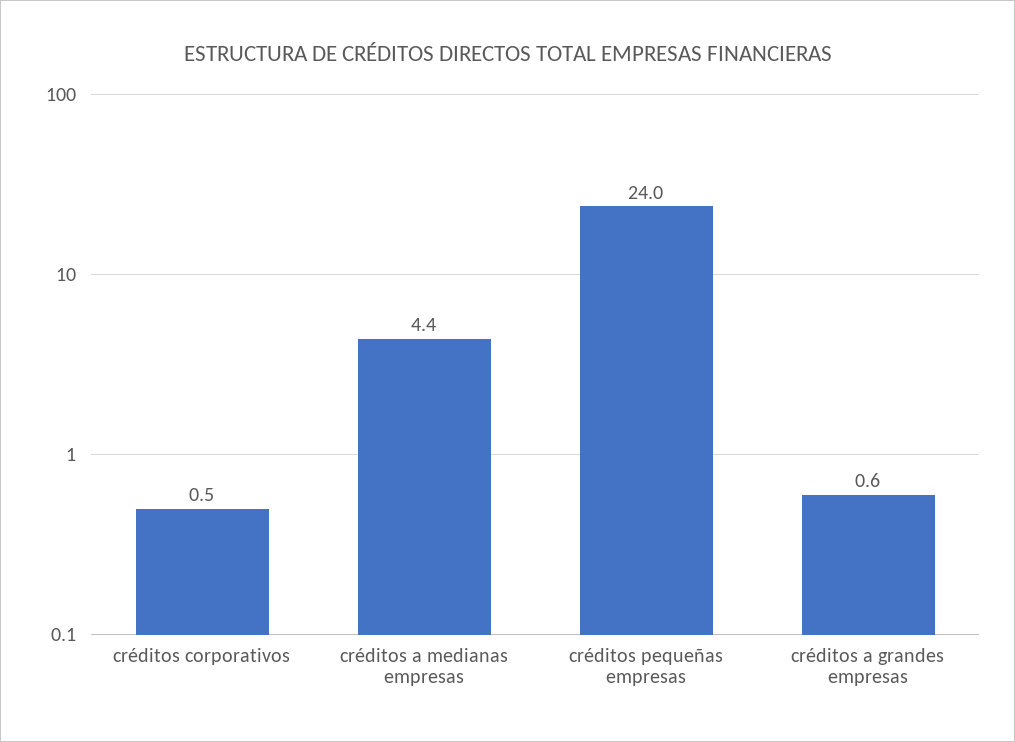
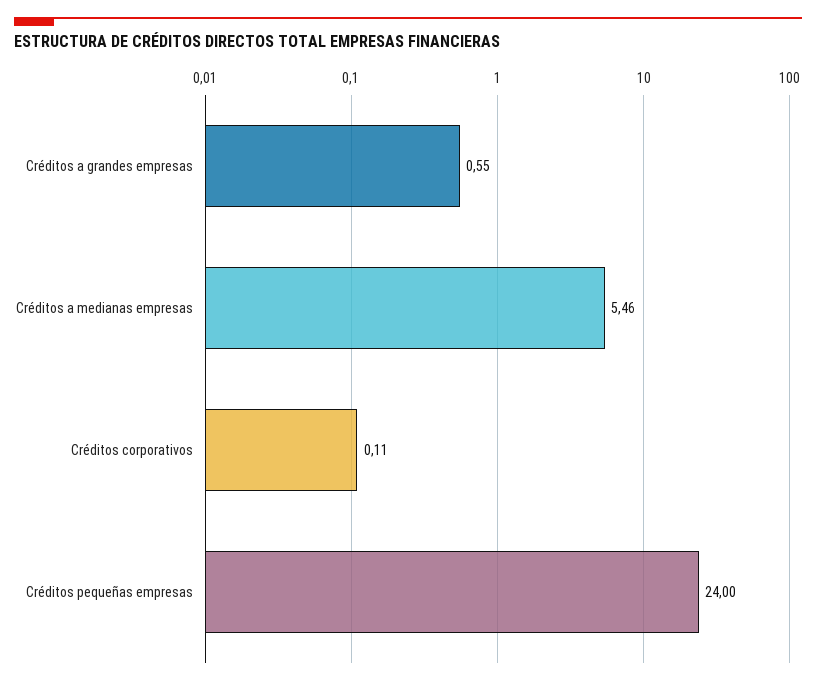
créditos corporativos: 0.5 -> 0.11
créditos a medianas empresas: 4.4 -> 5.46

